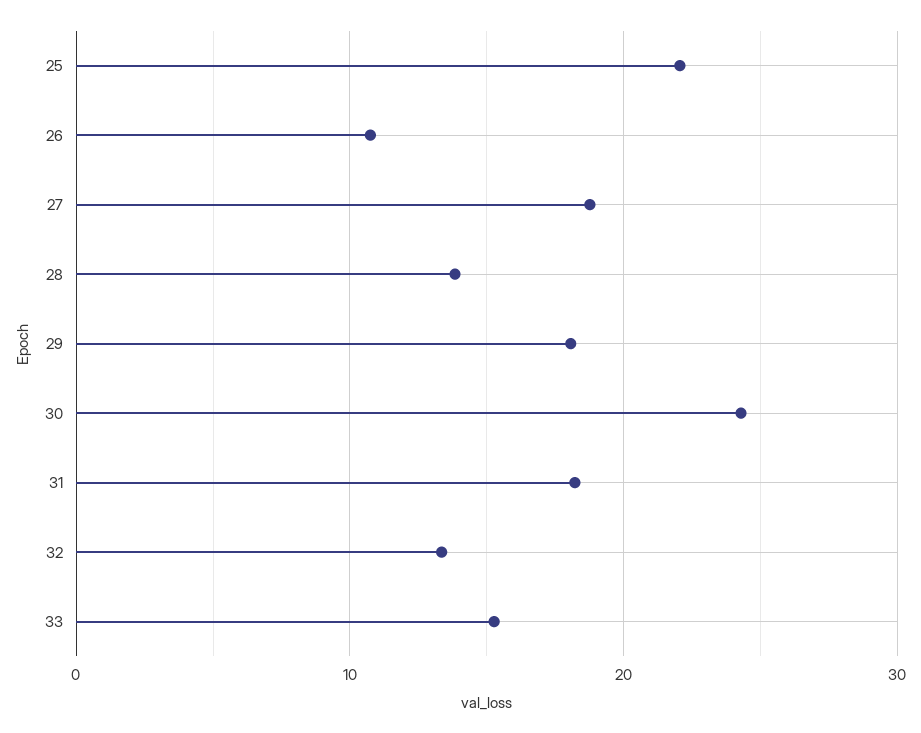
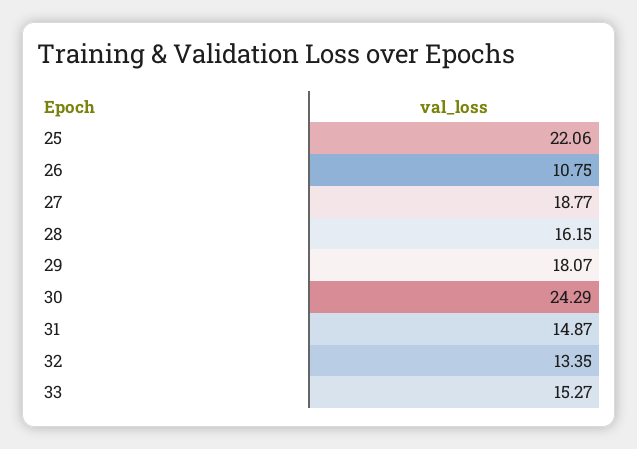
28: 14 -> 16.15
31: 18 -> 14.87

